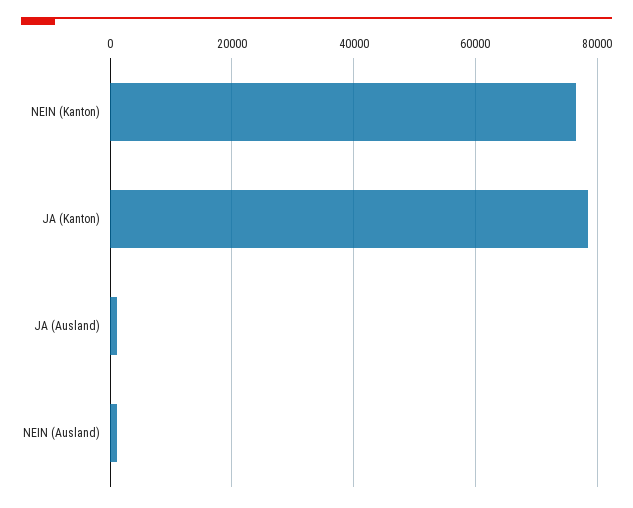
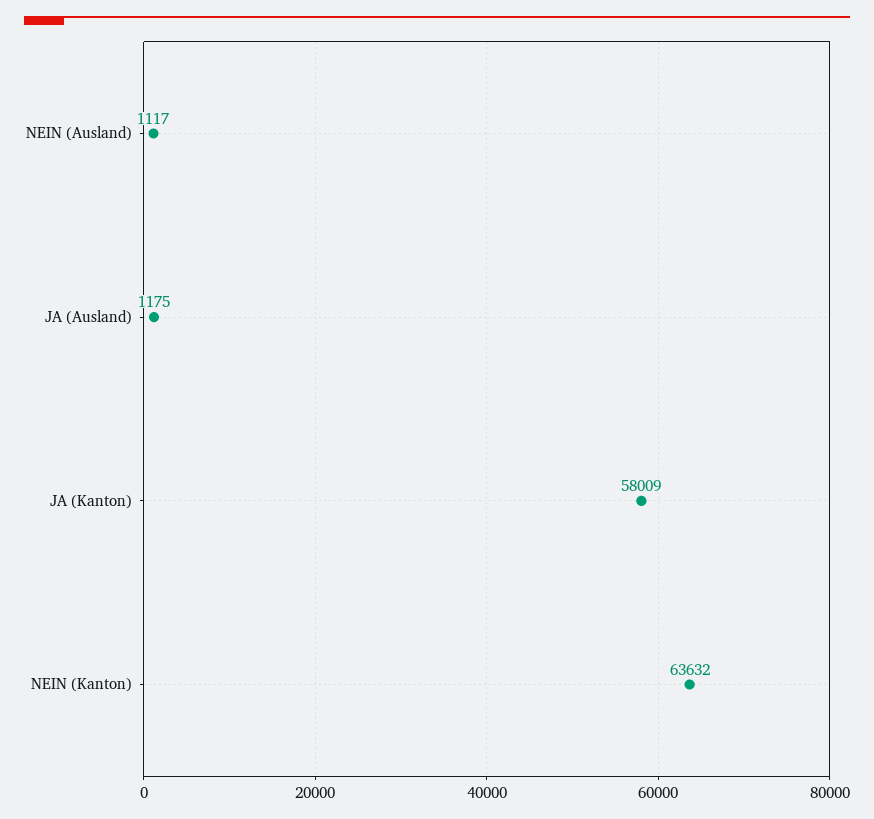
NEIN (Kanton): 76000 -> 63632
JA (Kanton): 78000 -> 58009

